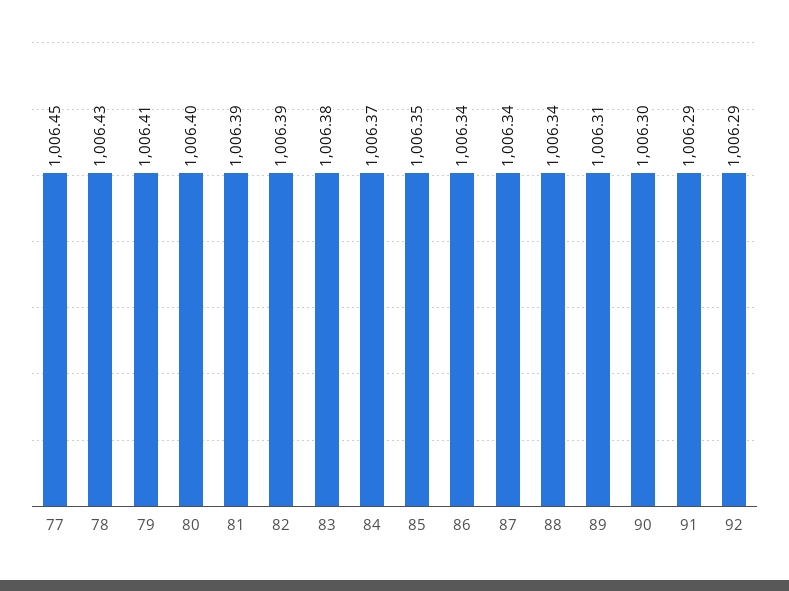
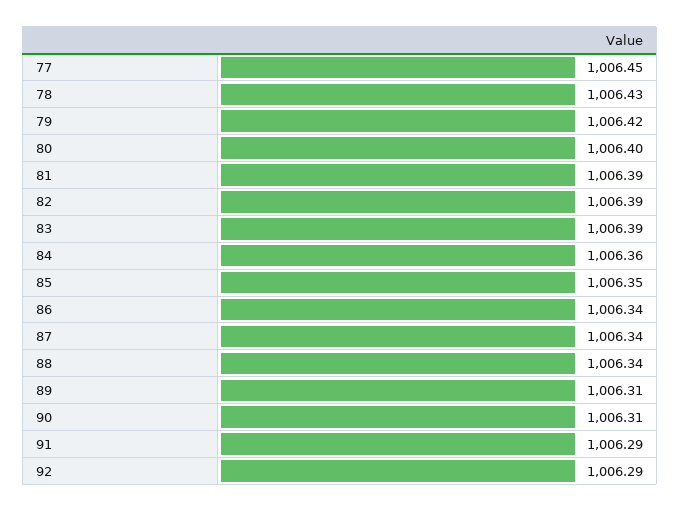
79: 1006.41 -> 1006.42
83: 1006.38 -> 1006.39
84: 1006.37 -> 1006.36
90: 1006.3 -> 1006.31

